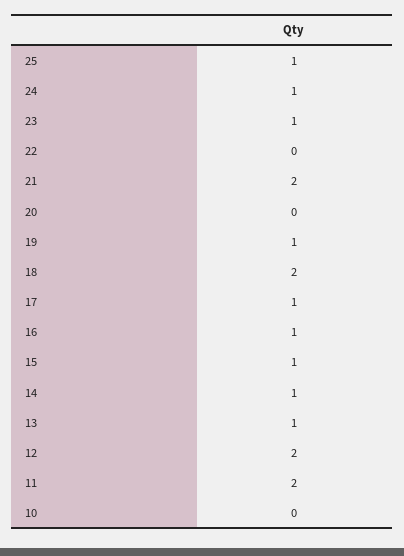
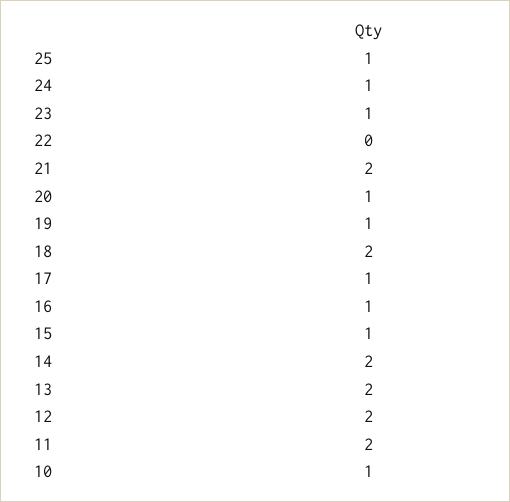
20: 0 -> 1
14: 1 -> 2
13: 1 -> 2
10: 0 -> 1

